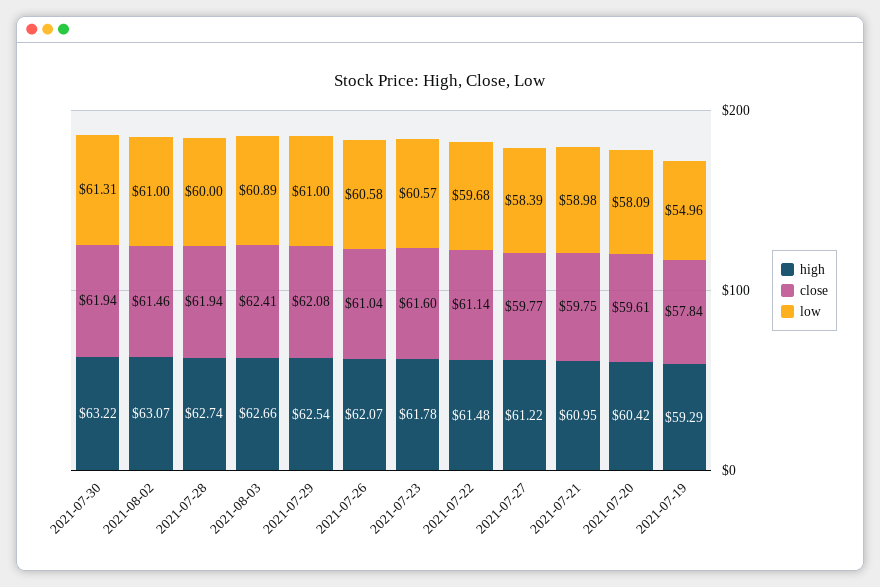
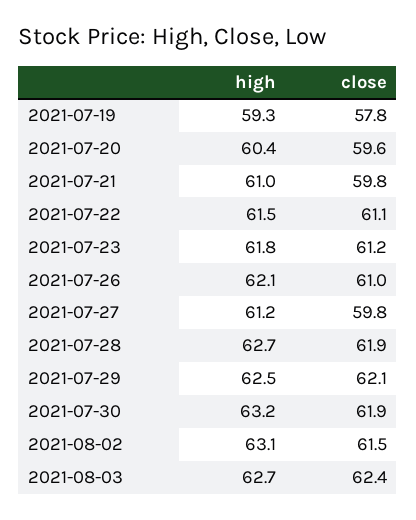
low, 2021-07-30: 61.31 -> none
low, 2021-08-02: 61 -> none
low, 2021-07-28: 60 -> none
low, 2021-08-03: 60.89 -> none
low, 2021-07-29: 61 -> none
low, 2021-07-26: 60.58 -> none
close, 2021-07-23: 61.6 -> 61.2
low, 2021-07-23: 60.57 -> none
low, 2021-07-22: 59.68 -> none
low, 2021-07-27: 58.39 -> none
low, 2021-07-21: 58.98 -> none
low, 2021-07-20: 58.09 -> none
low, 2021-07-19: 54.96 -> none

